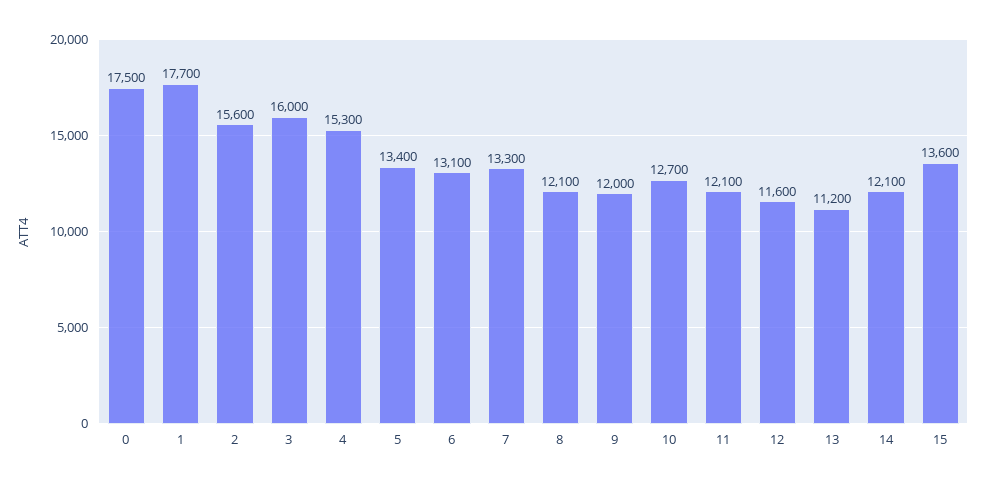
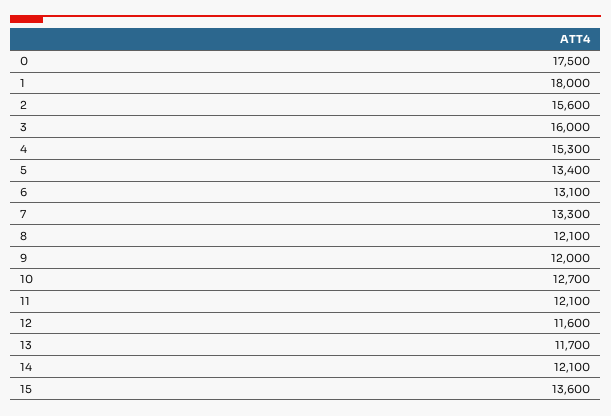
1: 17700 -> 18000
13: 11200 -> 11700

